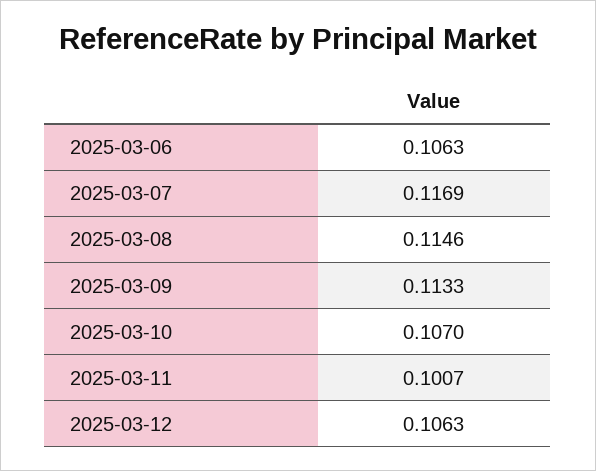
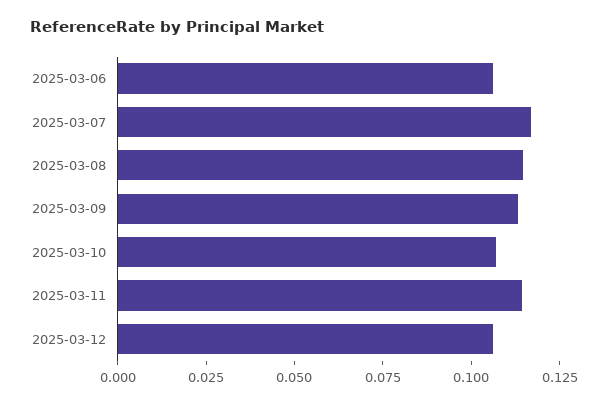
2025-03-11: 0.1007 -> 0.115

